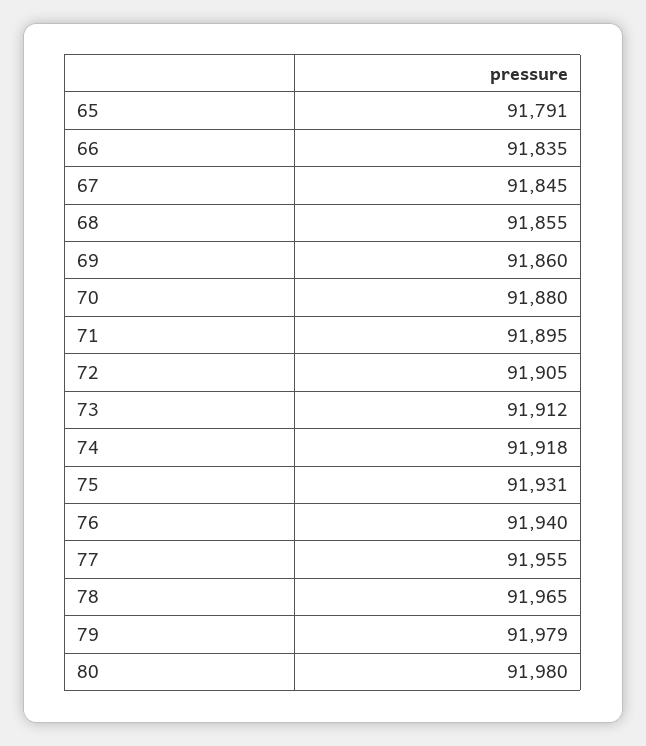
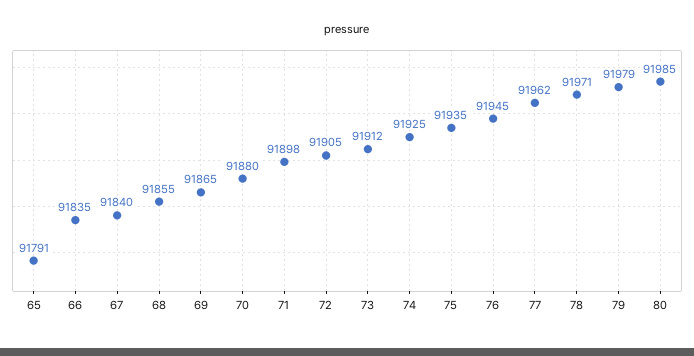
67: 91845 -> 91840
69: 91860 -> 91865
71: 91895 -> 91898
74: 91918 -> 91925
75: 91931 -> 91935
76: 91940 -> 91945
77: 91955 -> 91962
78: 91965 -> 91971
80: 91980 -> 91985

